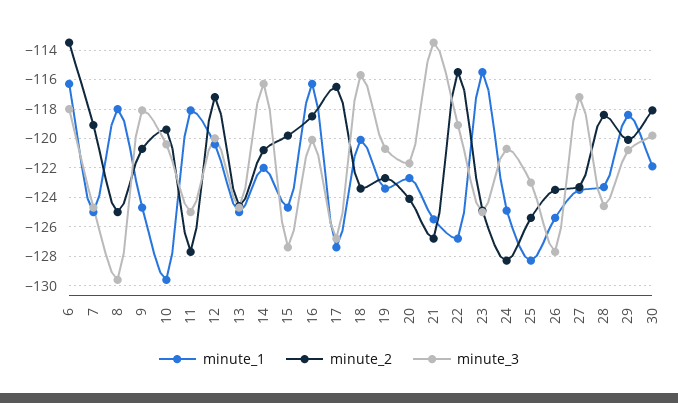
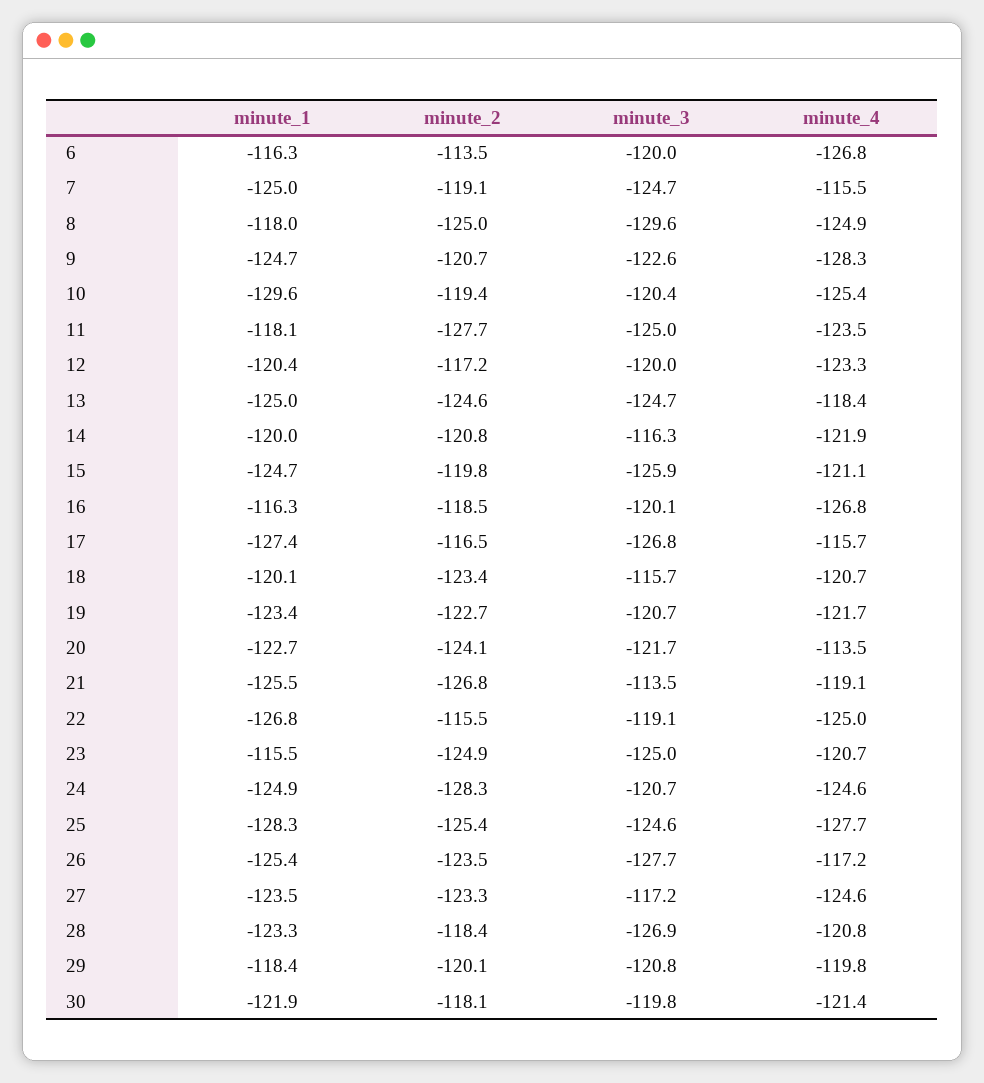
minute_3, 6: -118 -> -120
minute_3, 9: -118 -> -122.6
minute_1, 14: -122 -> -120
minute_3, 15: -127.5 -> -125.9
minute_3, 25: -123 -> -124.6
minute_3, 28: -124.5 -> -126.9
minute_4, 6: none -> -126.8
minute_4, 7: none -> -115.5
minute_4, 8: none -> -124.9
minute_4, 9: none -> -128.3
minute_4, 10: none -> -125.4
minute_4, 11: none -> -123.5
minute_4, 12: none -> -123.3
minute_4, 13: none -> -118.4
minute_4, 14: none -> -121.9
minute_4, 15: none -> -121.1
minute_4, 16: none -> -126.8
minute_4, 17: none -> -115.7
minute_4, 18: none -> -120.7
minute_4, 19: none -> -121.7
minute_4, 20: none -> -113.5
minute_4, 21: none -> -119.1
minute_4, 22: none -> -125
minute_4, 23: none -> -120.7
minute_4, 24: none -> -124.6
minute_4, 25: none -> -127.7
minute_4, 26: none -> -117.2
minute_4, 27: none -> -124.6
minute_4, 28: none -> -120.8
minute_4, 29: none -> -119.8
minute_4, 30: none -> -121.4

